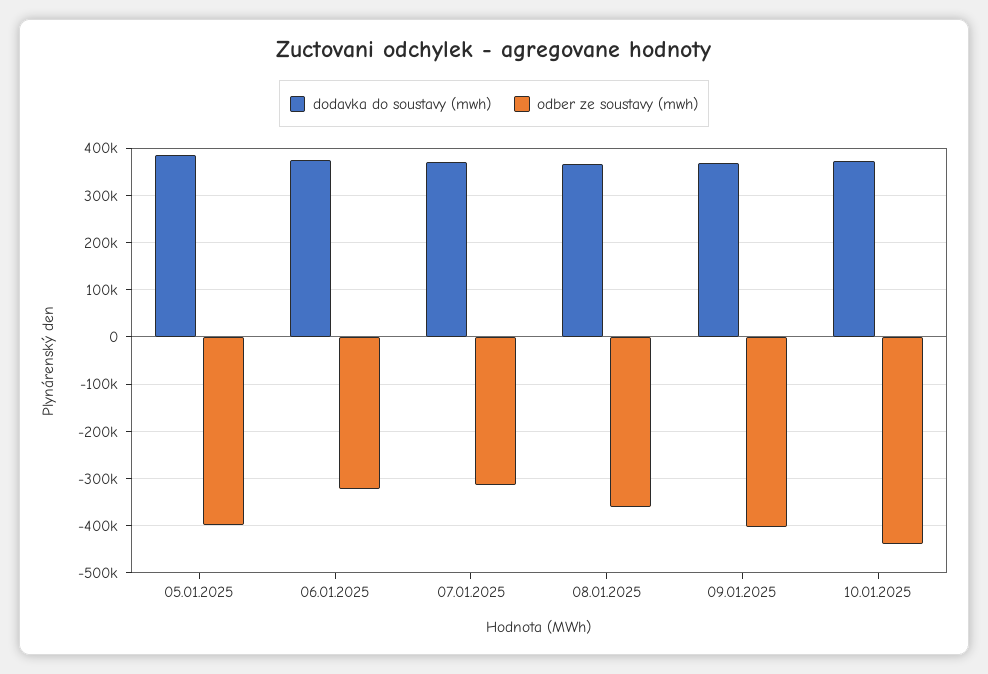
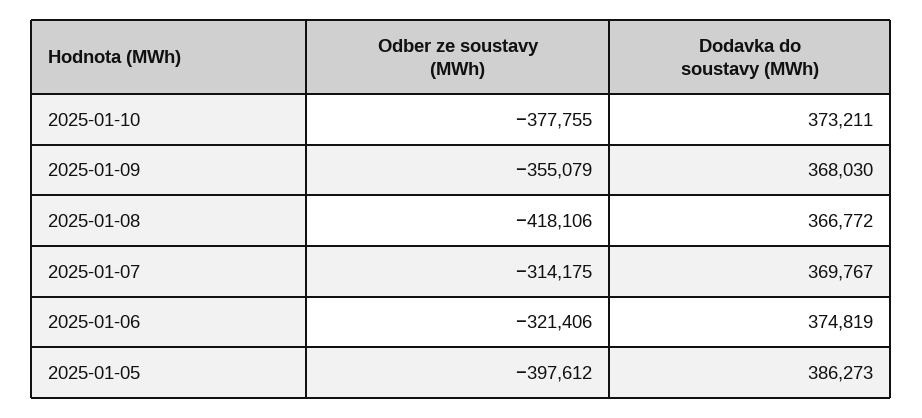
odber ze soustavy (mwh), 08.01.2025: -360000 -> -418106
odber ze soustavy (mwh), 09.01.2025: -400000 -> -355079
odber ze soustavy (mwh), 10.01.2025: -440000 -> -377755

